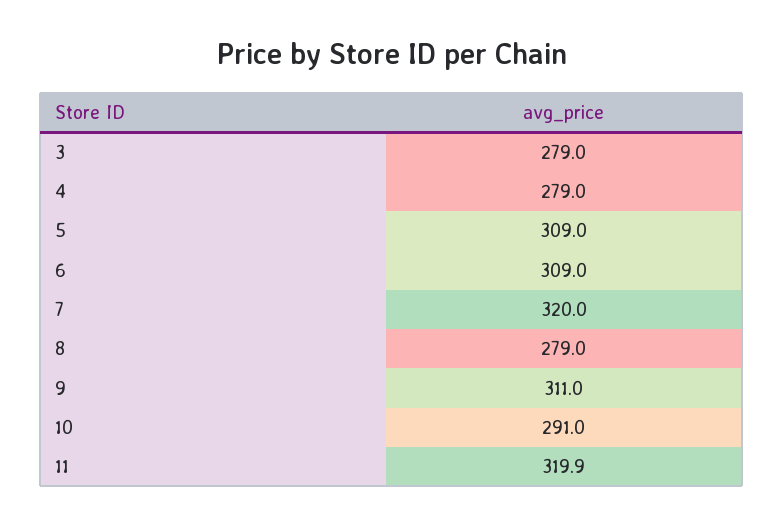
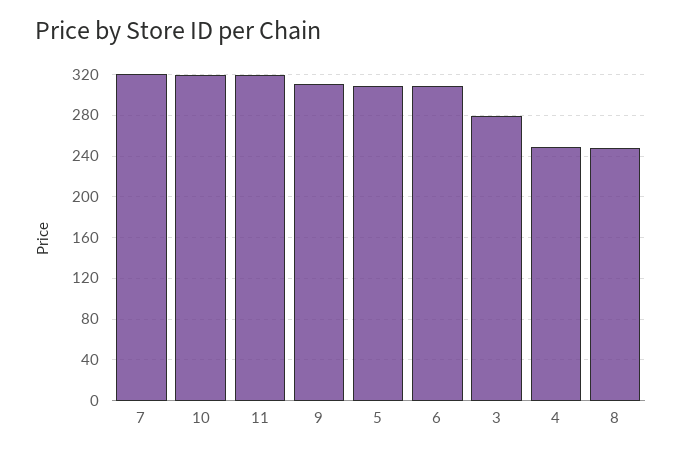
4: 279 -> 250
8: 279 -> 250
10: 291 -> 320

